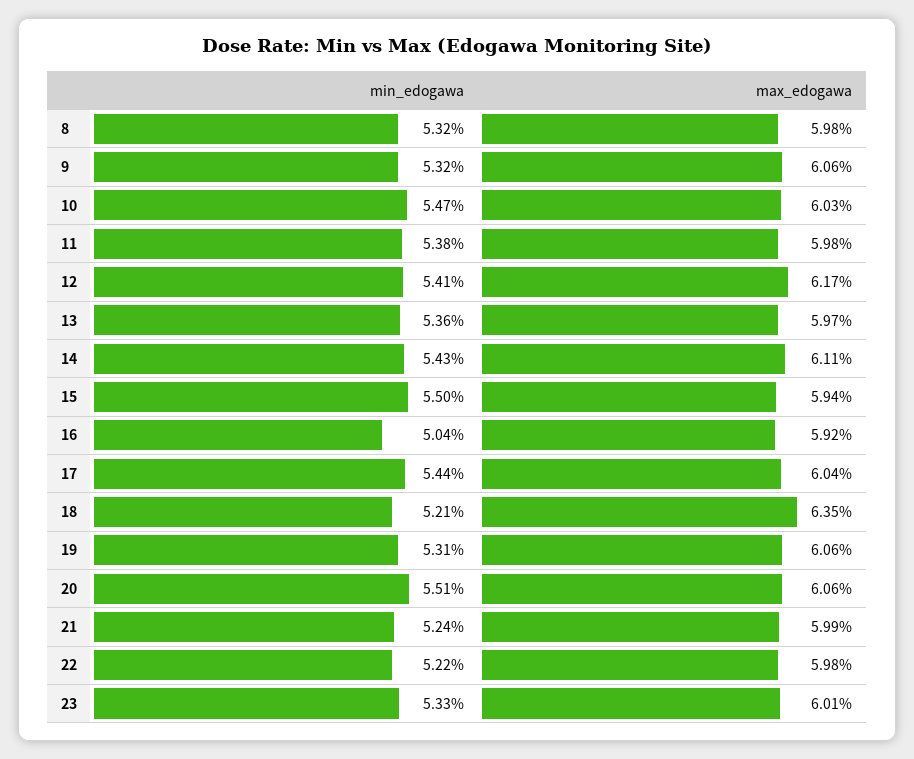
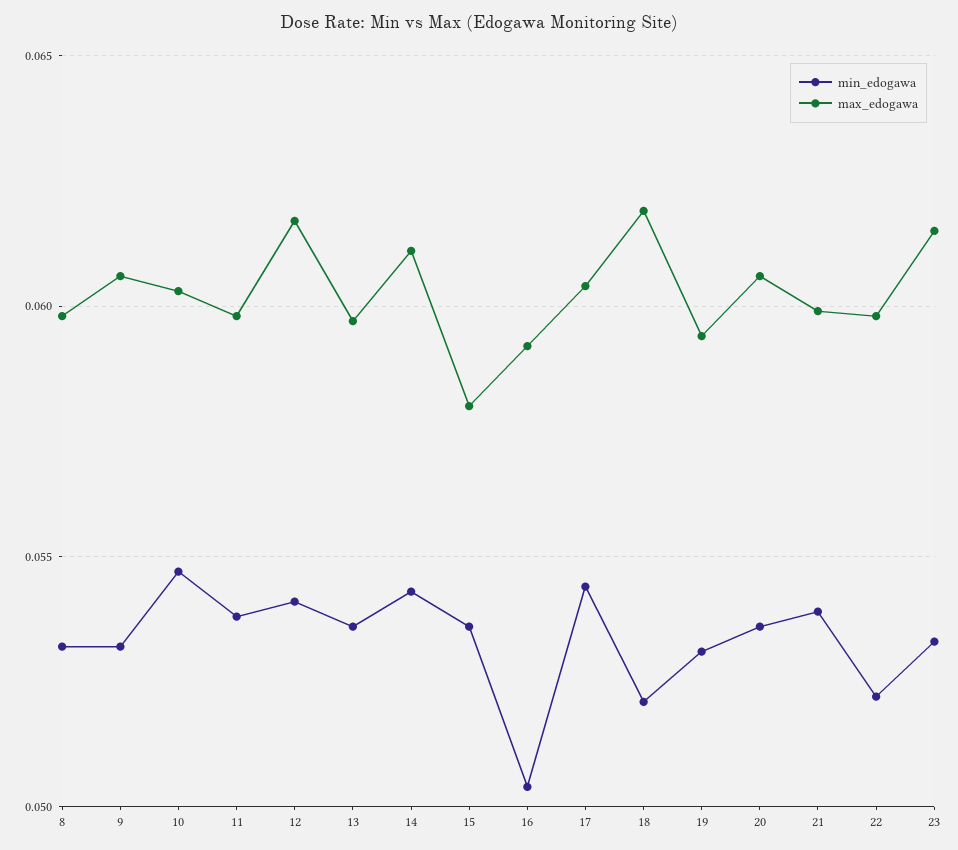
min_edogawa, 15: 0.055 -> 0.0535
max_edogawa, 15: 0.0594 -> 0.058
max_edogawa, 18: 0.0635 -> 0.062
max_edogawa, 19: 0.0606 -> 0.0595
min_edogawa, 20: 0.0551 -> 0.0535
min_edogawa, 21: 0.0524 -> 0.054
max_edogawa, 23: 0.0601 -> 0.0615

